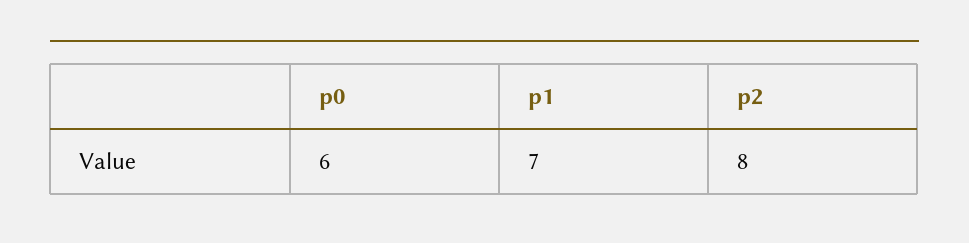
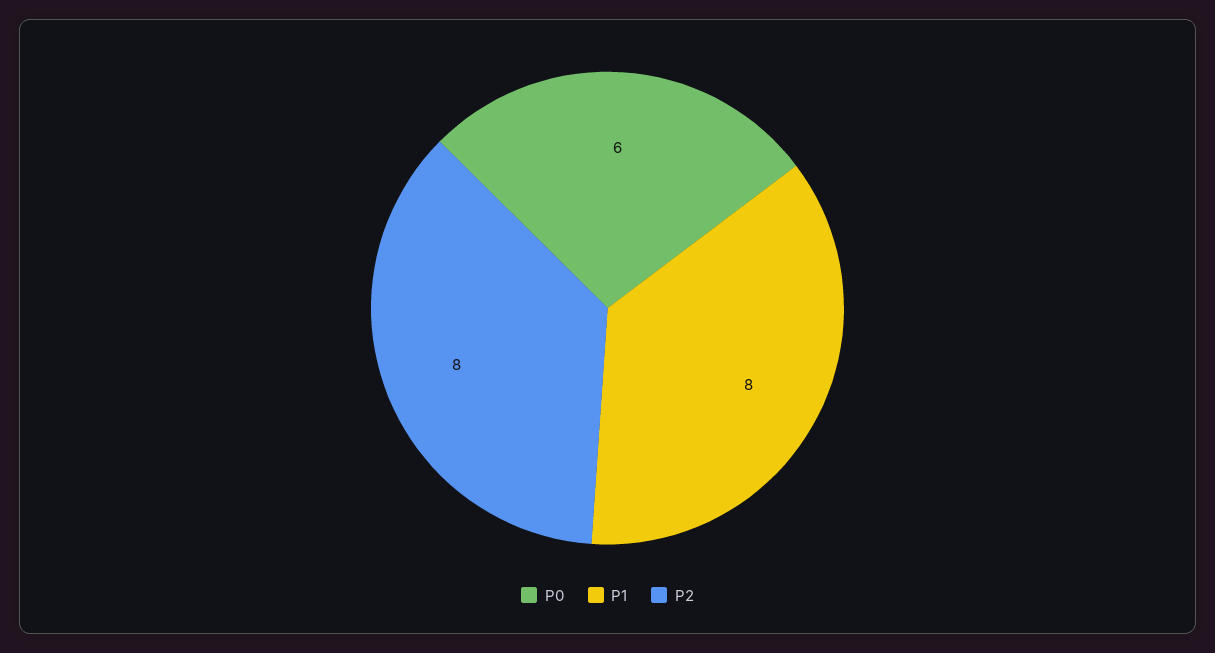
p1: 7 -> 8

